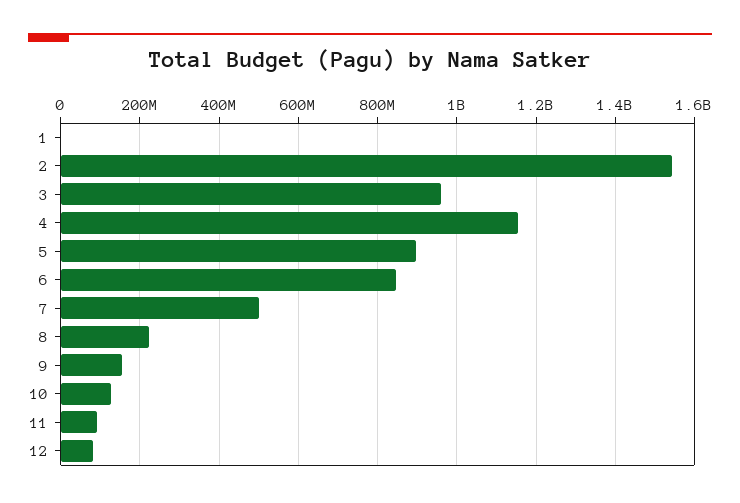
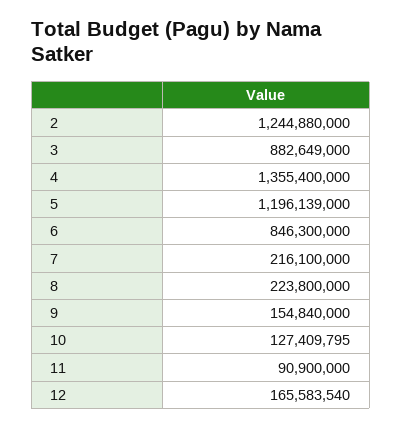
1: 0 -> none
2: 1540000000 -> 1244880000
3: 960000000 -> 882649000
4: 1160000000 -> 1355400000
5: 900000000 -> 1196139000
7: 500000000 -> 216100000
12: 80000000 -> 165583540

